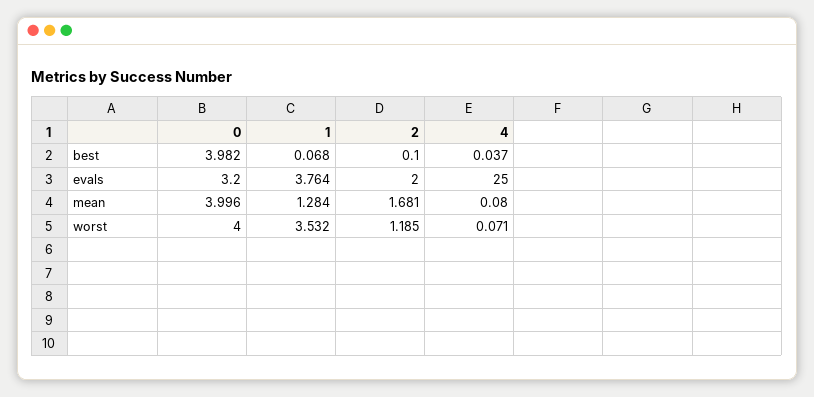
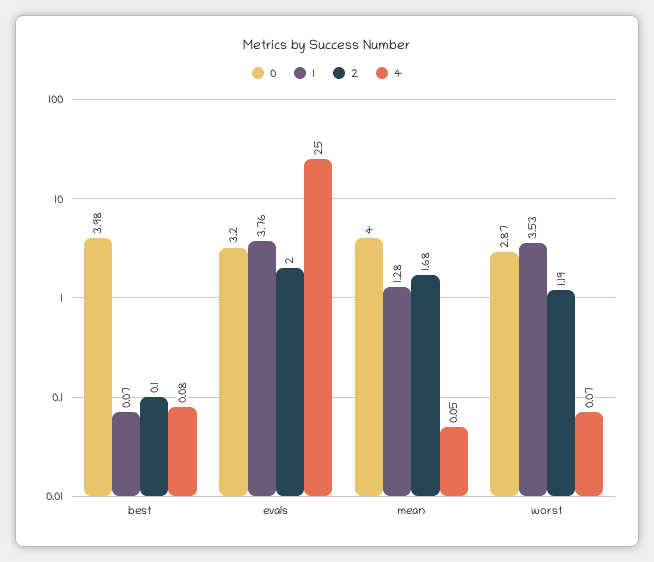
4, best: 0.037 -> 0.08
4, mean: 0.08 -> 0.05
0, worst: 4 -> 2.87

